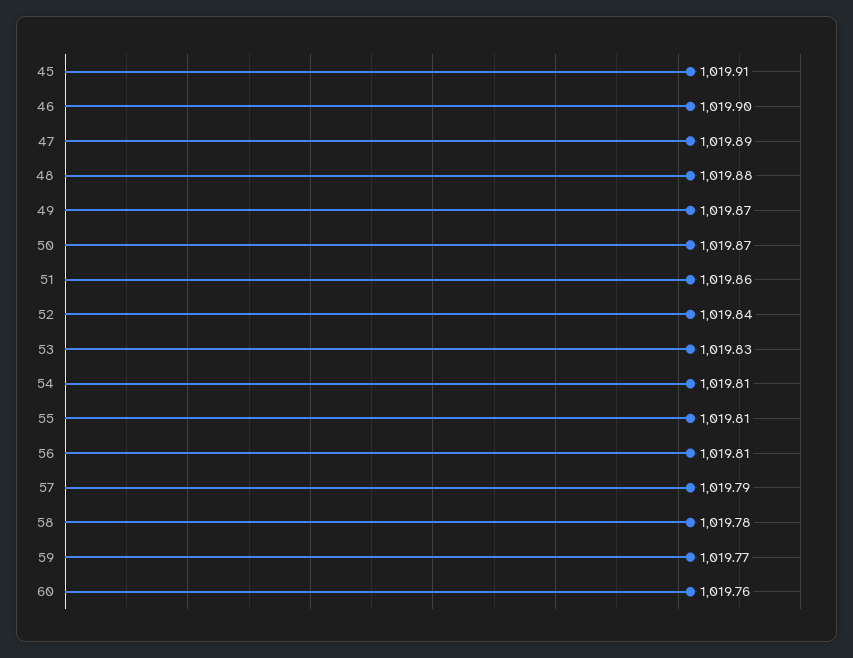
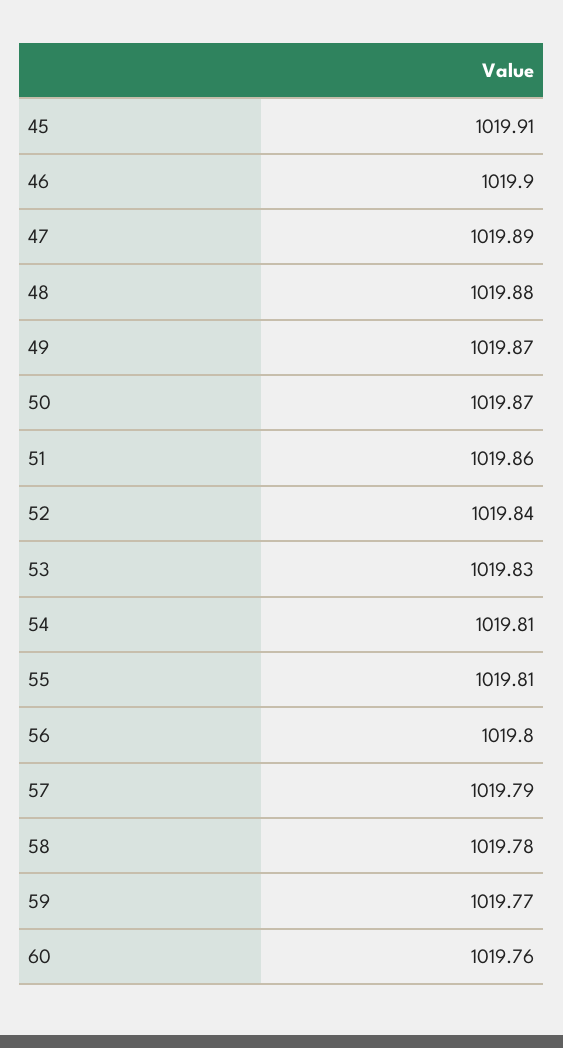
56: 1019.81 -> 1019.8

